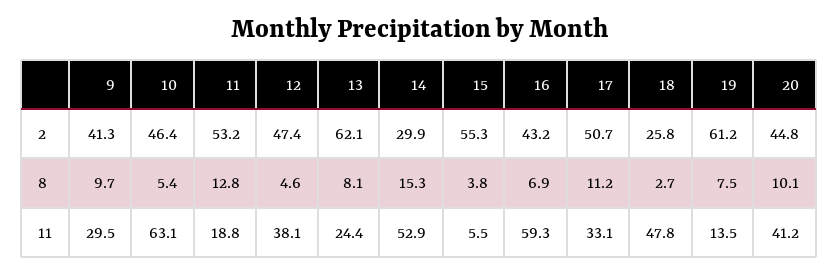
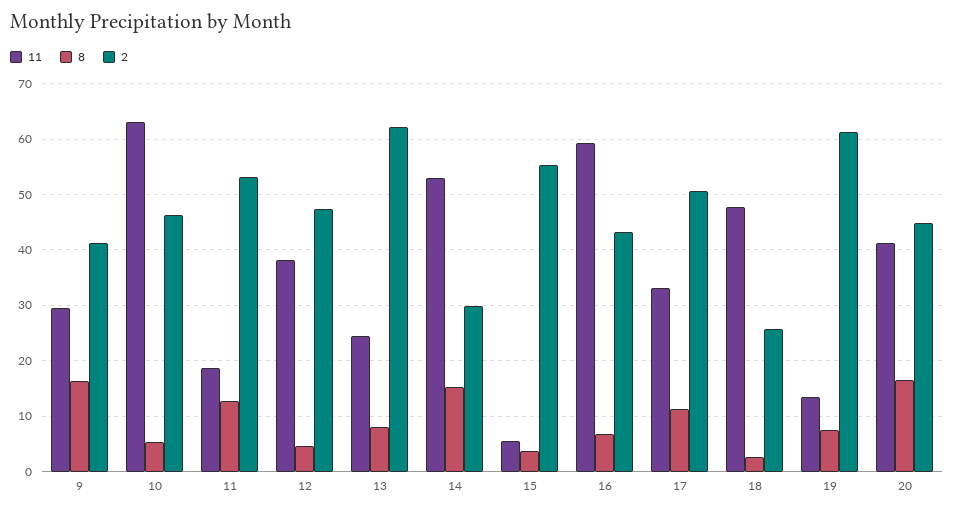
8, 9: 9.7 -> 16
8, 20: 10.1 -> 16

